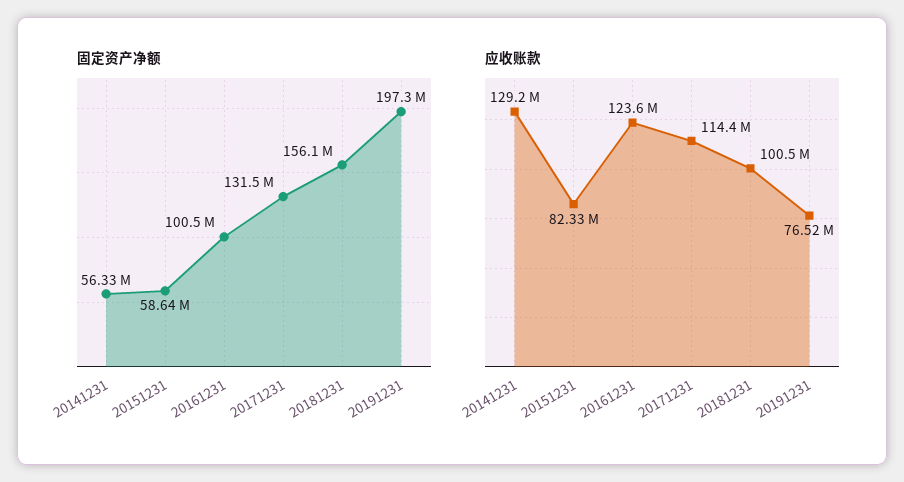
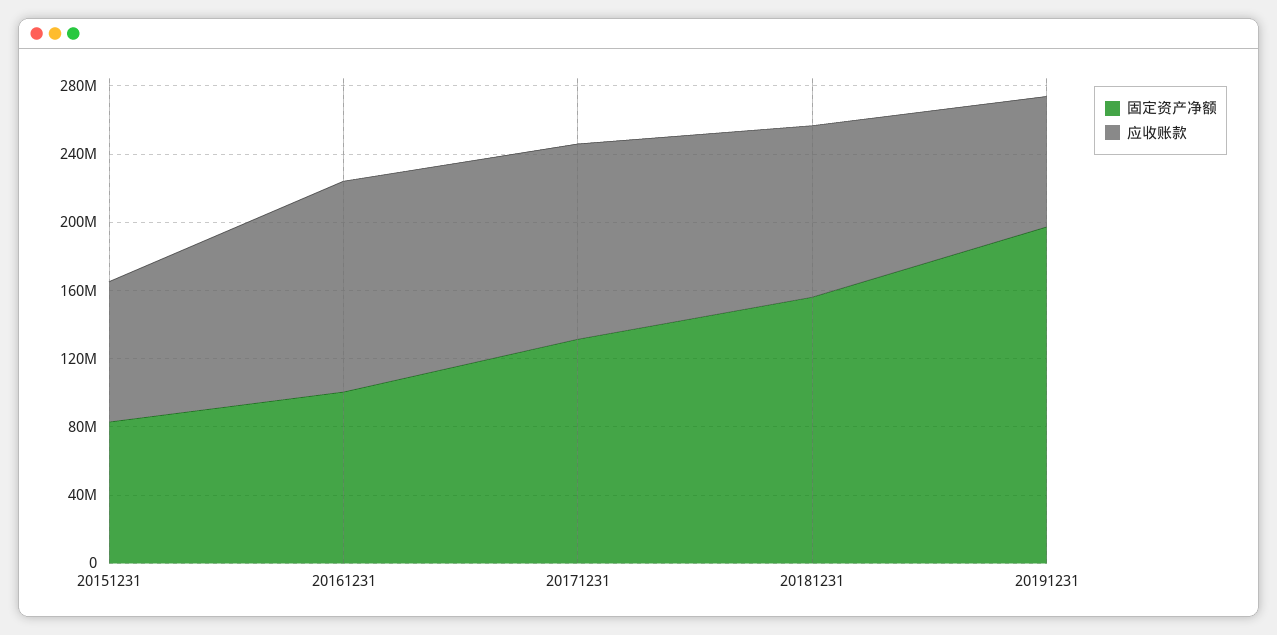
固定资产净额, 20141231: 56330000 -> none
固定资产净额, 20151231: 58640000 -> 80000000
应收账款, 20141231: 129200000 -> none

